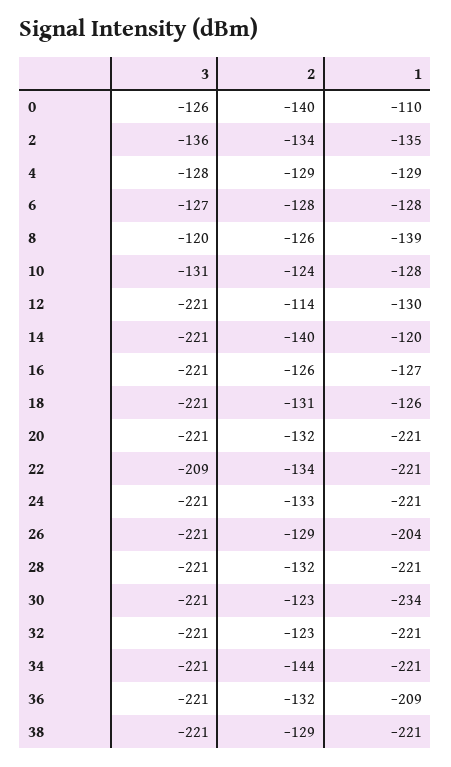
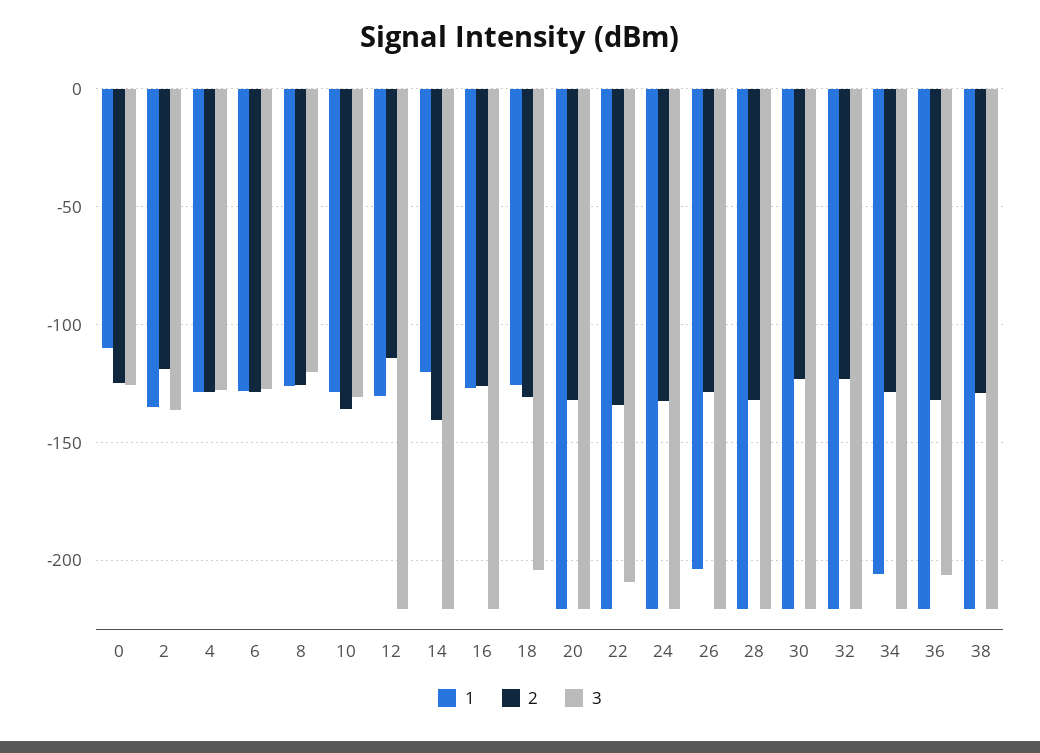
2, 0: -140 -> -125
2, 2: -134 -> -120
1, 8: -139 -> -125
2, 10: -124 -> -135
3, 18: -221 -> -205
1, 30: -234 -> -220
2, 34: -144 -> -130
1, 34: -221 -> -205
3, 36: -221 -> -205
1, 36: -209 -> -220

